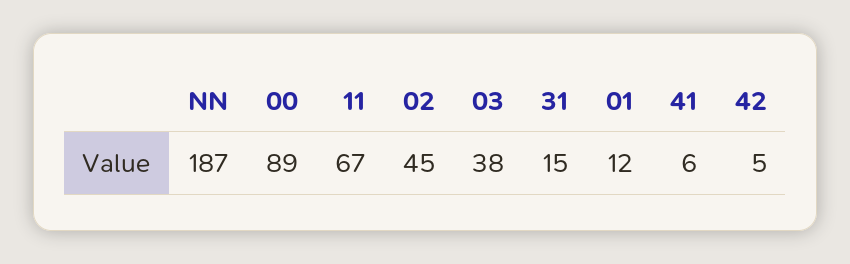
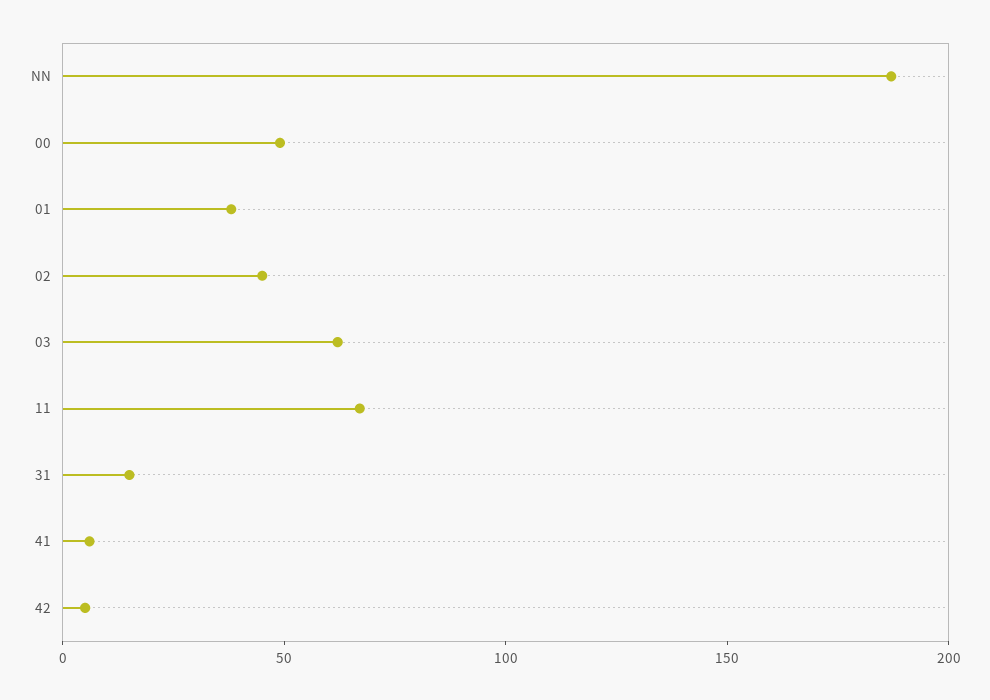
00: 89 -> 50
03: 38 -> 60
01: 12 -> 40

